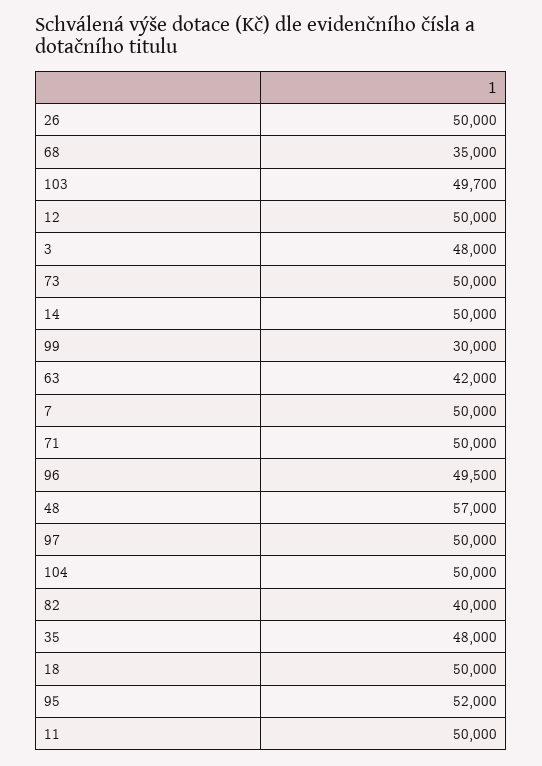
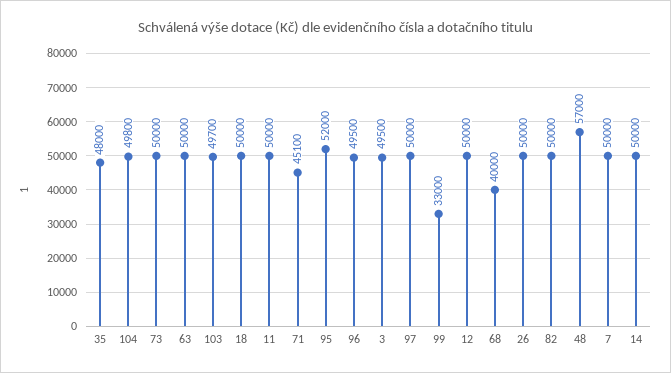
68: 35000 -> 40000
3: 48000 -> 49500
99: 30000 -> 33000
63: 42000 -> 50000
71: 50000 -> 45100
104: 50000 -> 49800
82: 40000 -> 50000

